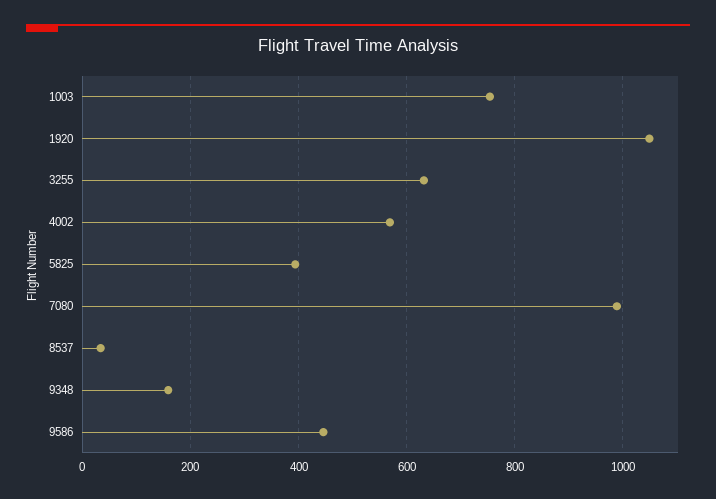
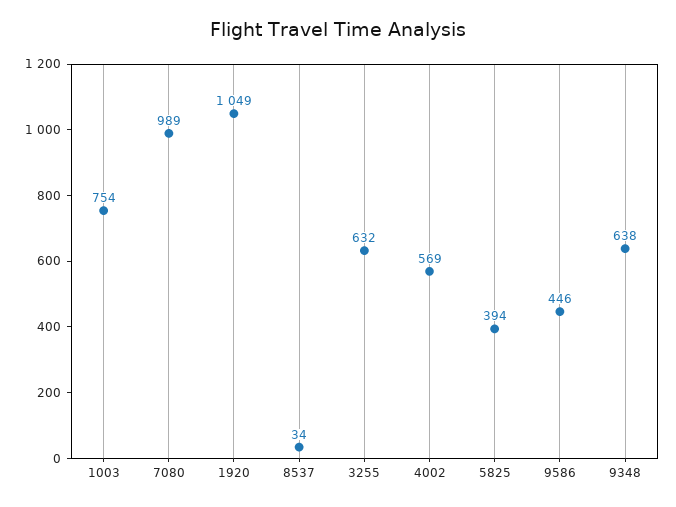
9348: 160 -> 638

